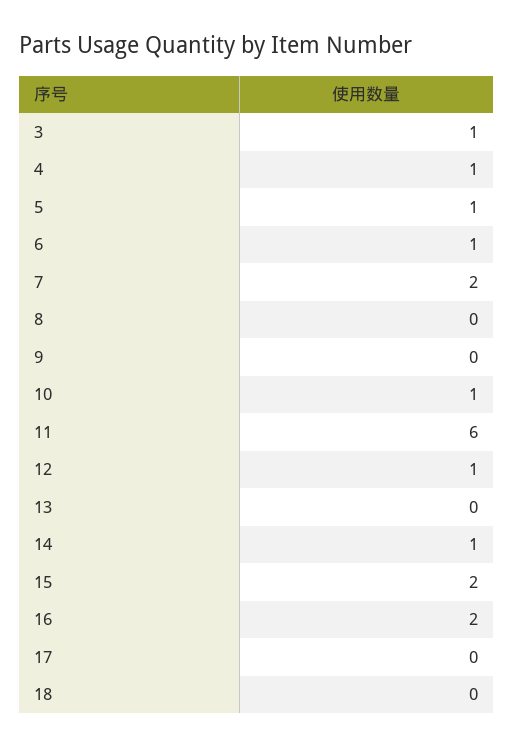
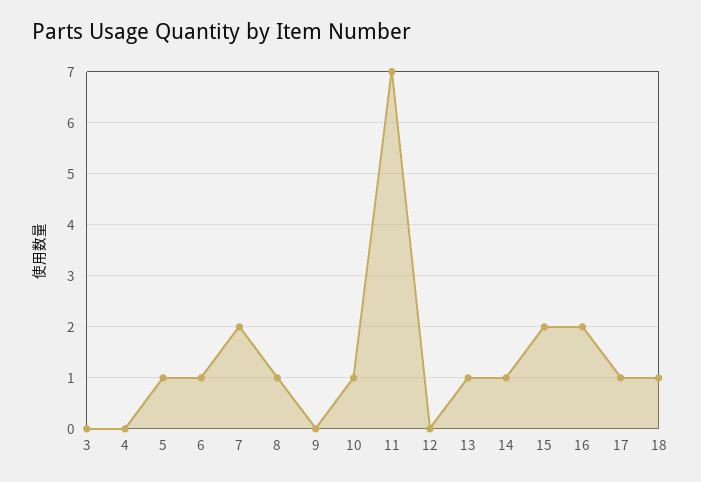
3: 1 -> 0
4: 1 -> 0
8: 0 -> 1
11: 6 -> 7
12: 1 -> 0
13: 0 -> 1
17: 0 -> 1
18: 0 -> 1

